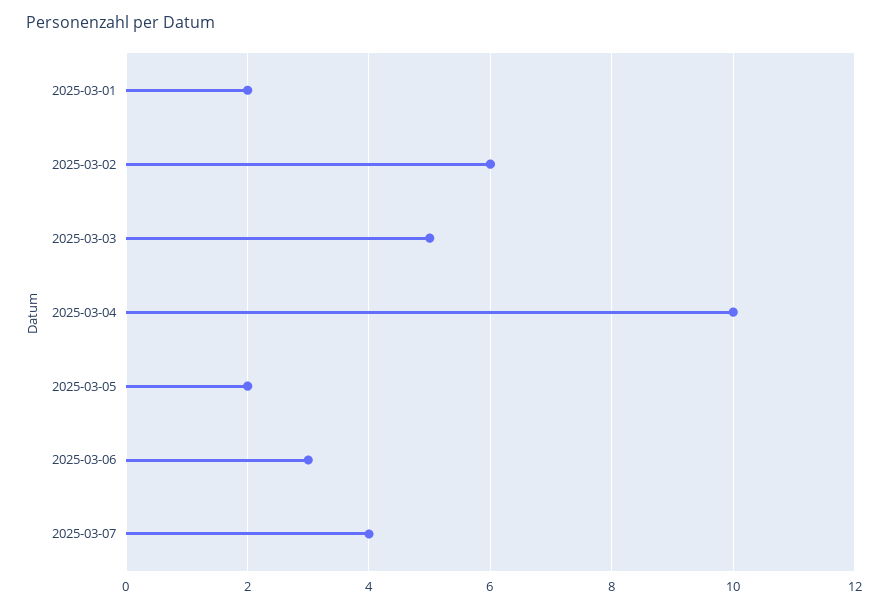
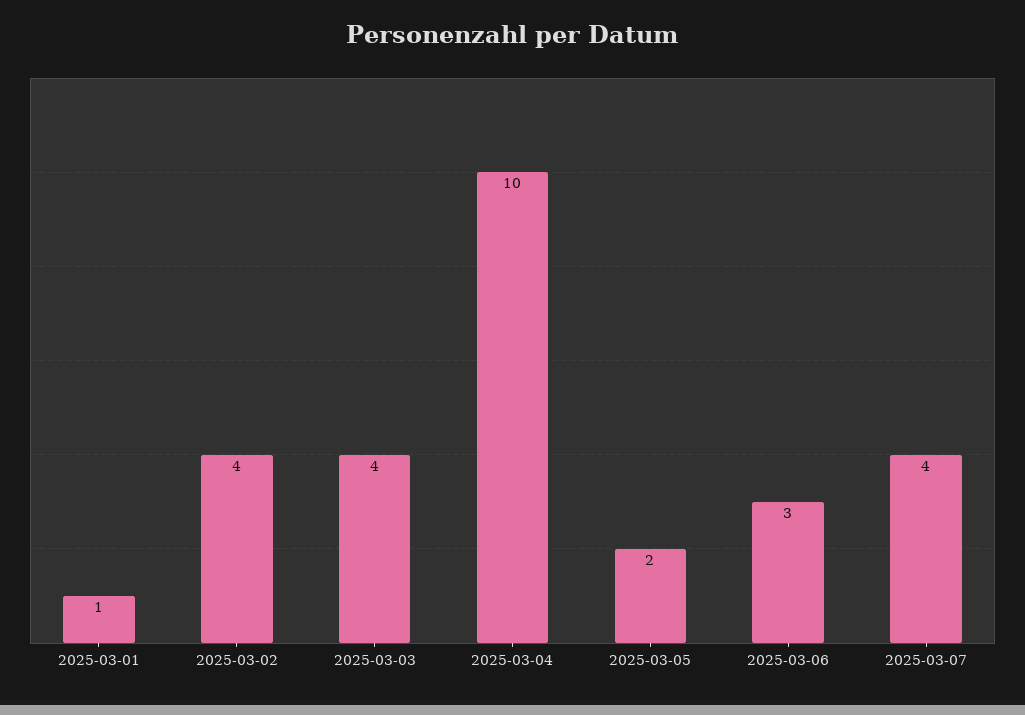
2025-03-01: 2 -> 1
2025-03-02: 6 -> 4
2025-03-03: 5 -> 4

